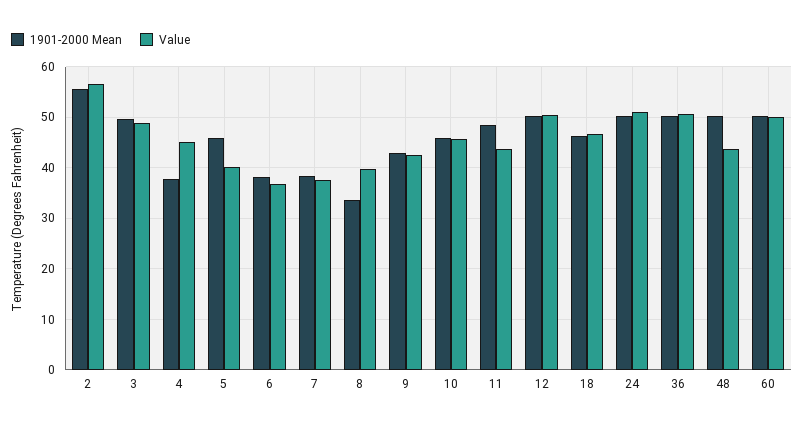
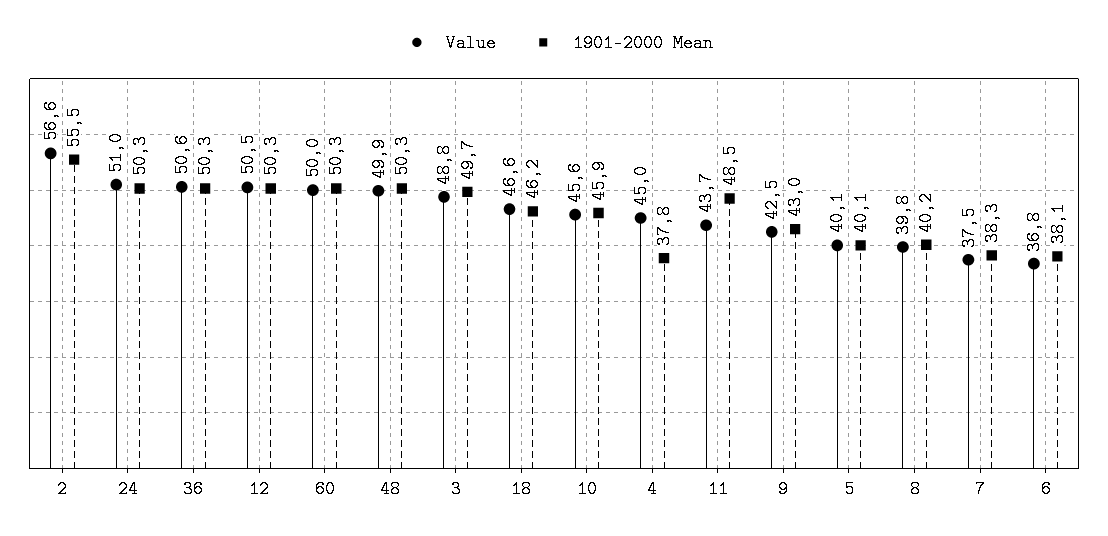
1901-2000 Mean, 5: 46 -> 40.1
1901-2000 Mean, 8: 34 -> 40.2
Value, 48: 44 -> 49.9

